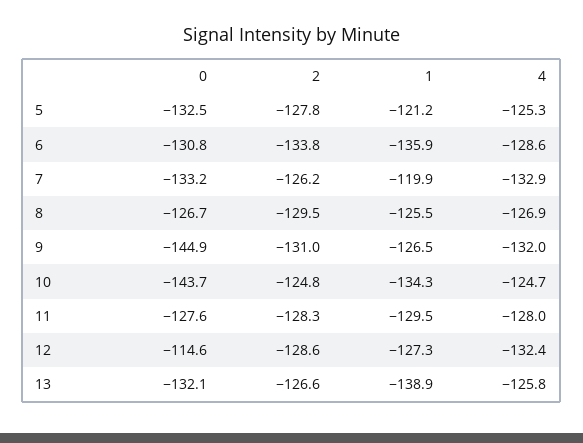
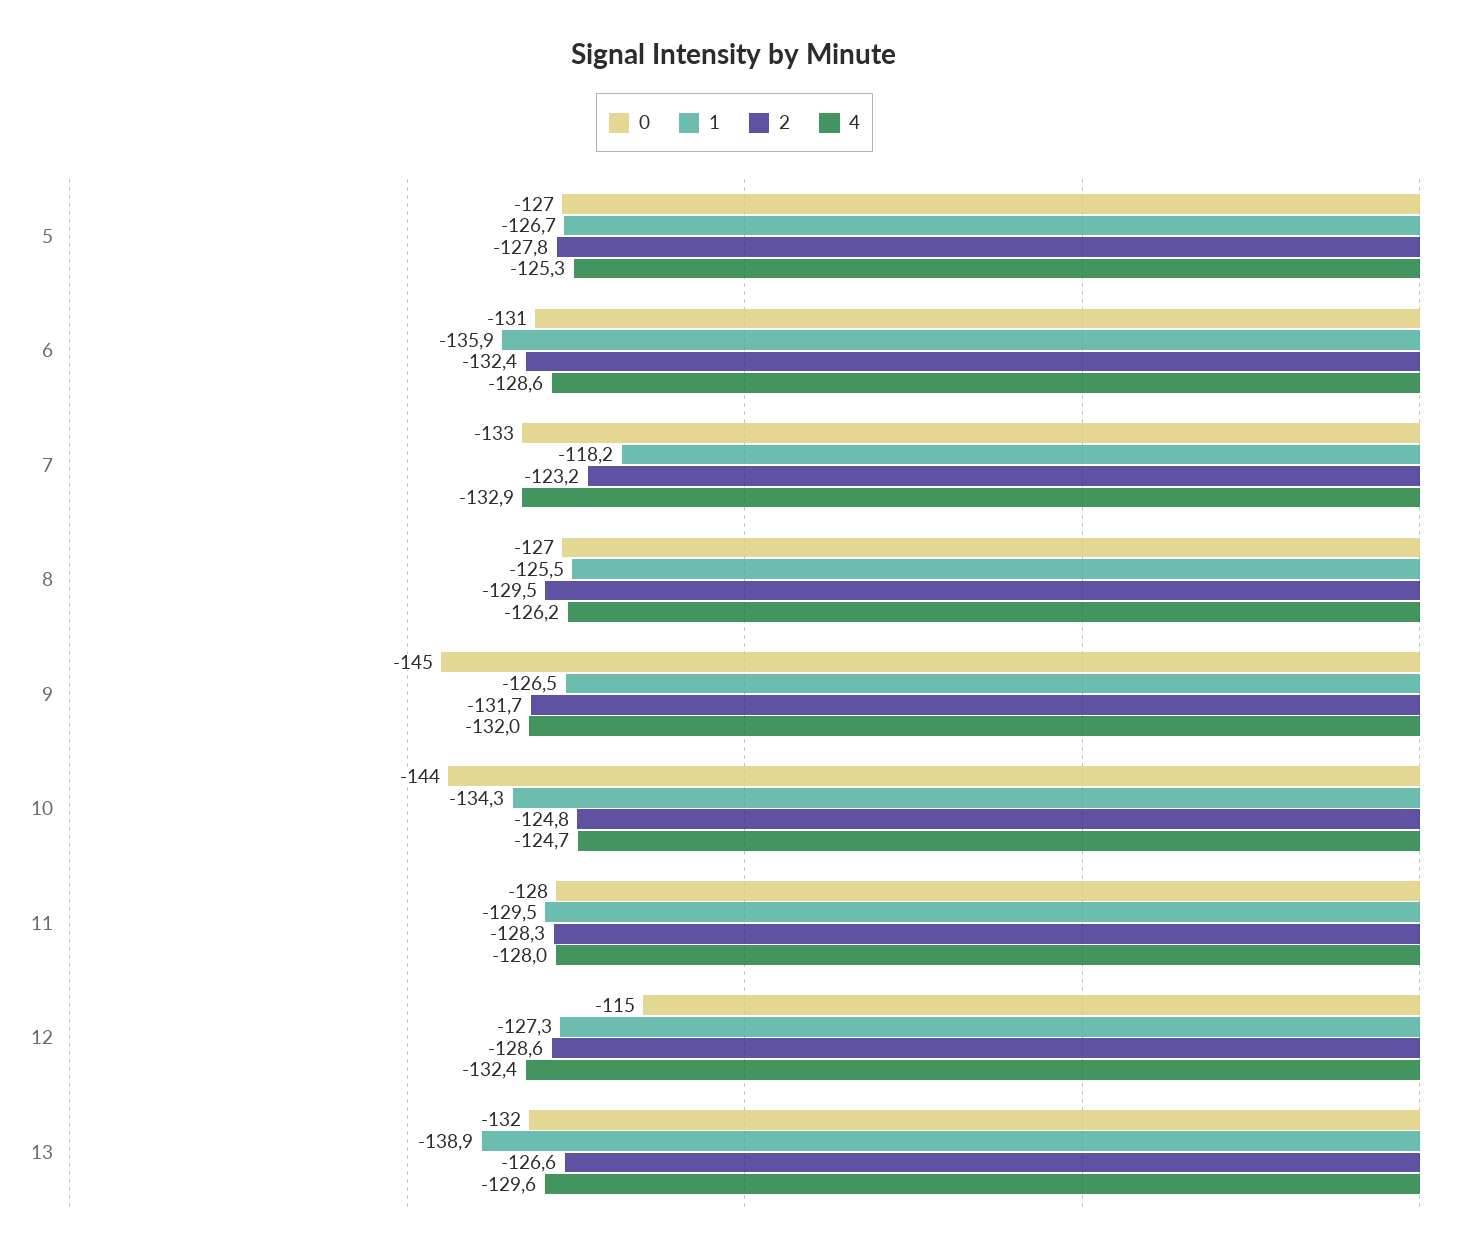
0, 5: -132.5 -> -127
1, 5: -121.2 -> -126.7
2, 6: -133.8 -> -132.4
2, 7: -126.2 -> -123.2
1, 7: -119.9 -> -118.2
4, 8: -126.9 -> -126.2
2, 9: -131 -> -131.7
4, 13: -125.8 -> -129.6

